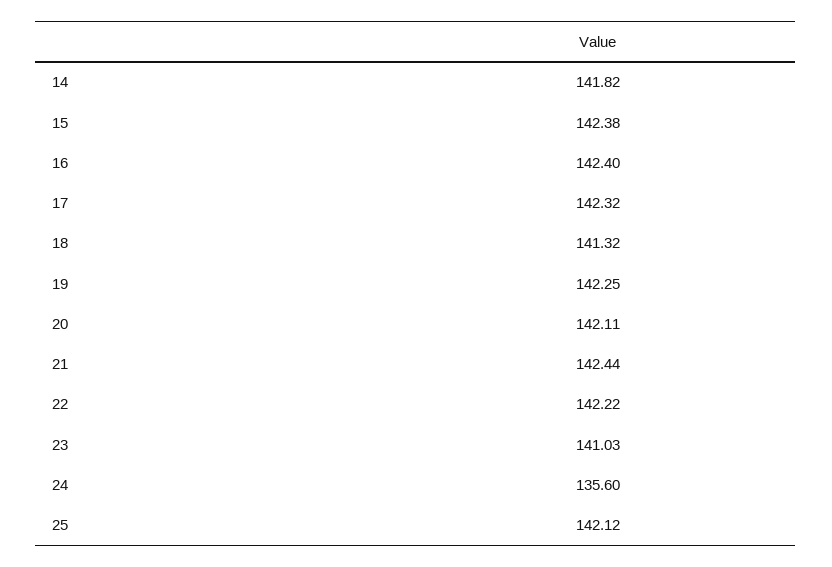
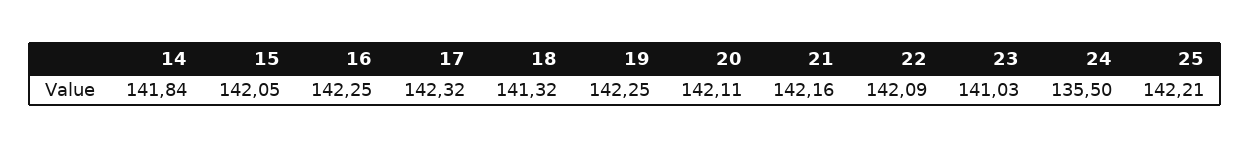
14: 141.82 -> 141.84
15: 142.38 -> 142.05
16: 142.4 -> 142.25
21: 142.44 -> 142.16
22: 142.22 -> 142.09
24: 135.6 -> 135.5
25: 142.12 -> 142.21

